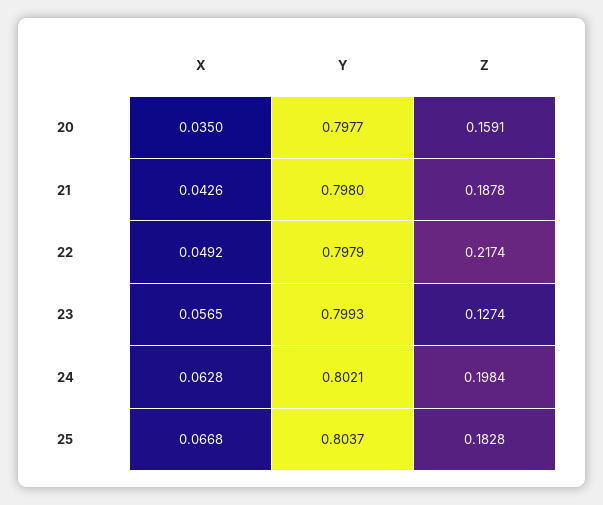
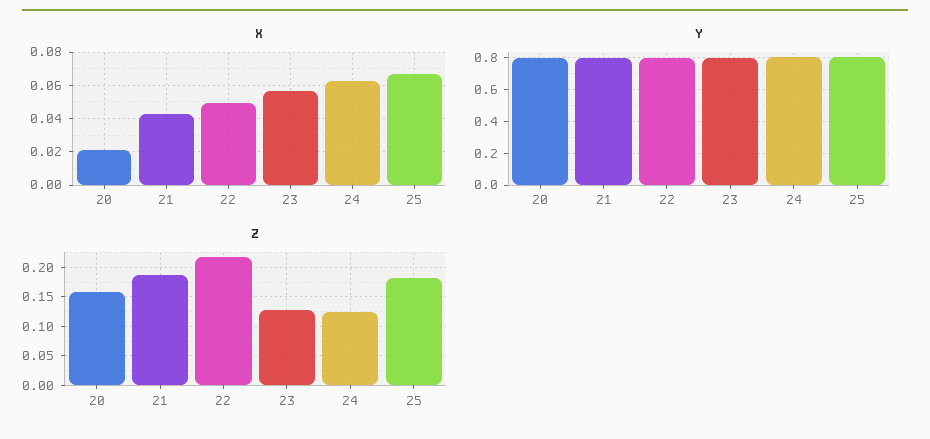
X, 20: 0.035 -> 0.02
Z, 24: 0.1984 -> 0.125

